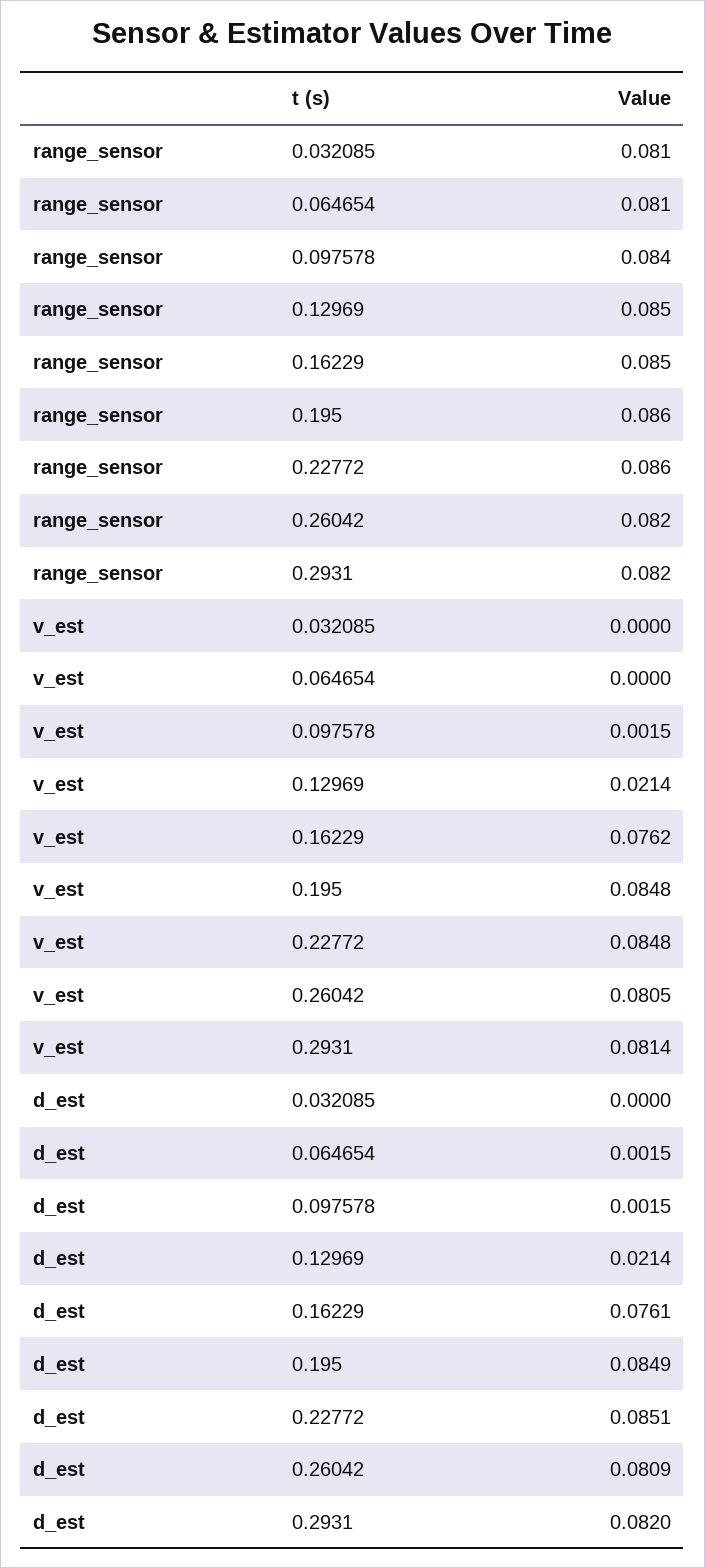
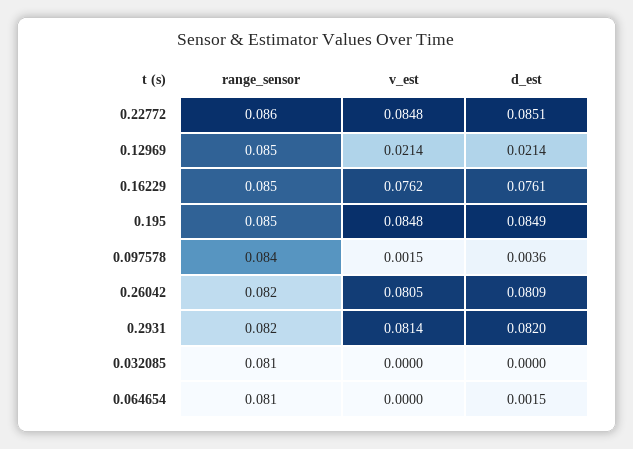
range_sensor, 0.195: 0.086 -> 0.085
d_est, 0.097578: 0.0015 -> 0.0036

